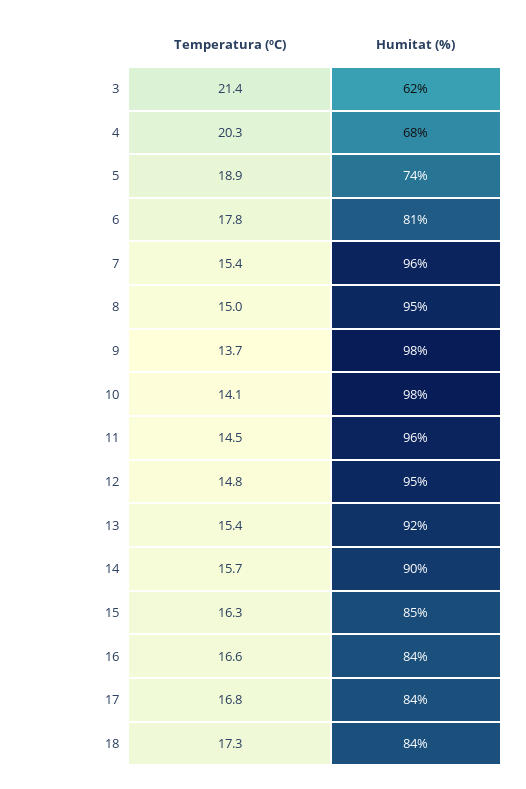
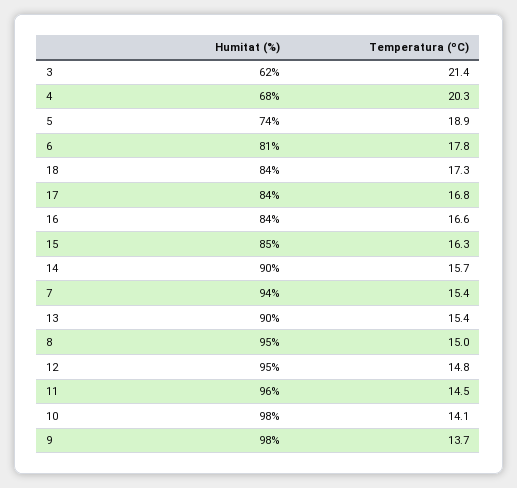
Humitat (%), 7: 96 -> 94
Humitat (%), 13: 92 -> 90

